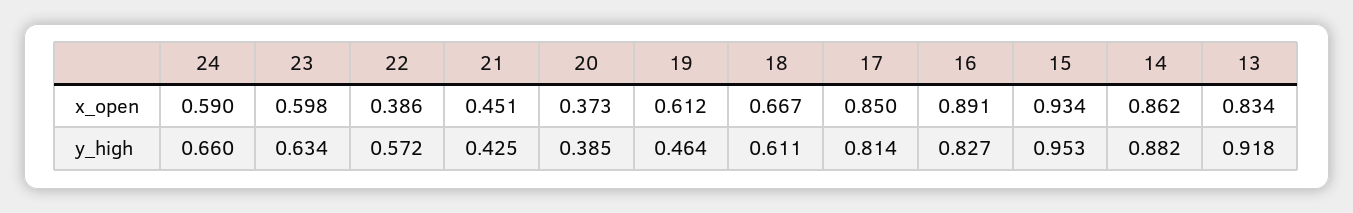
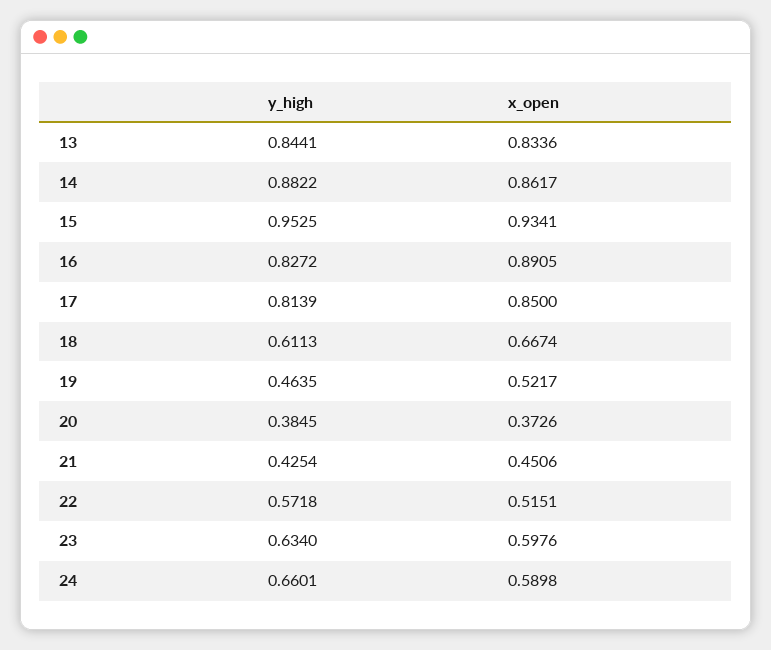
22, x_open: 0.386 -> 0.5151
19, x_open: 0.612 -> 0.5217
13, y_high: 0.918 -> 0.8441

